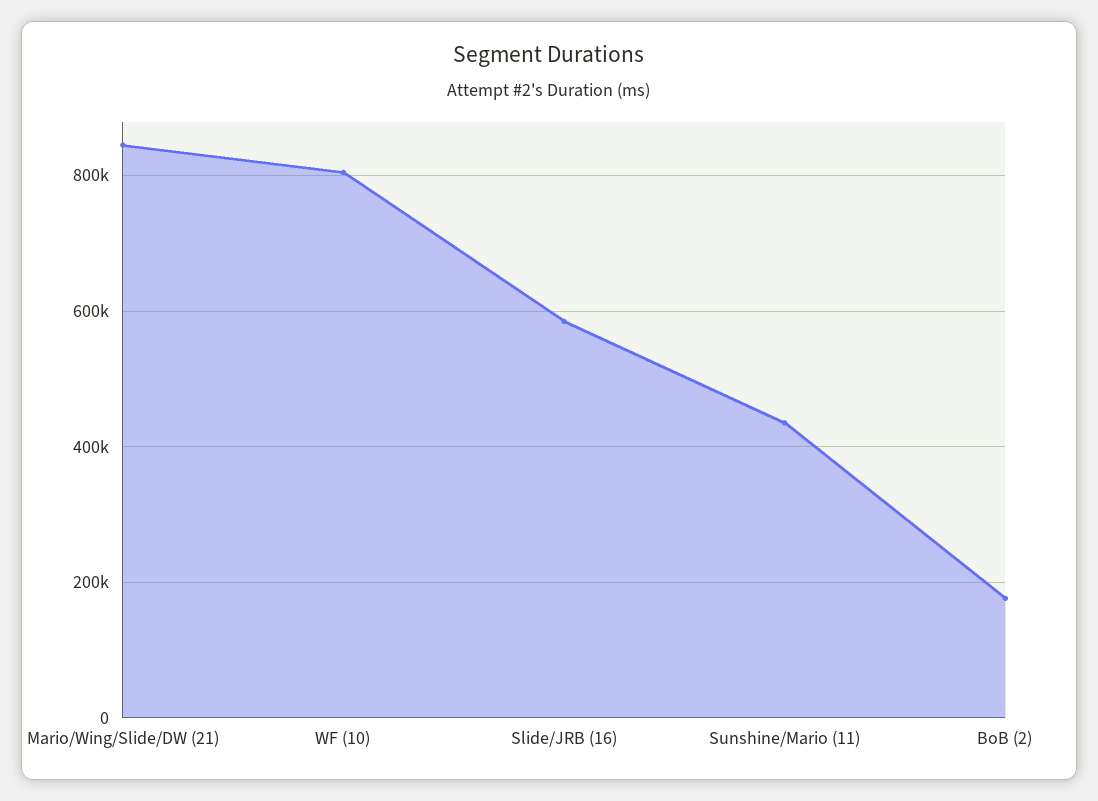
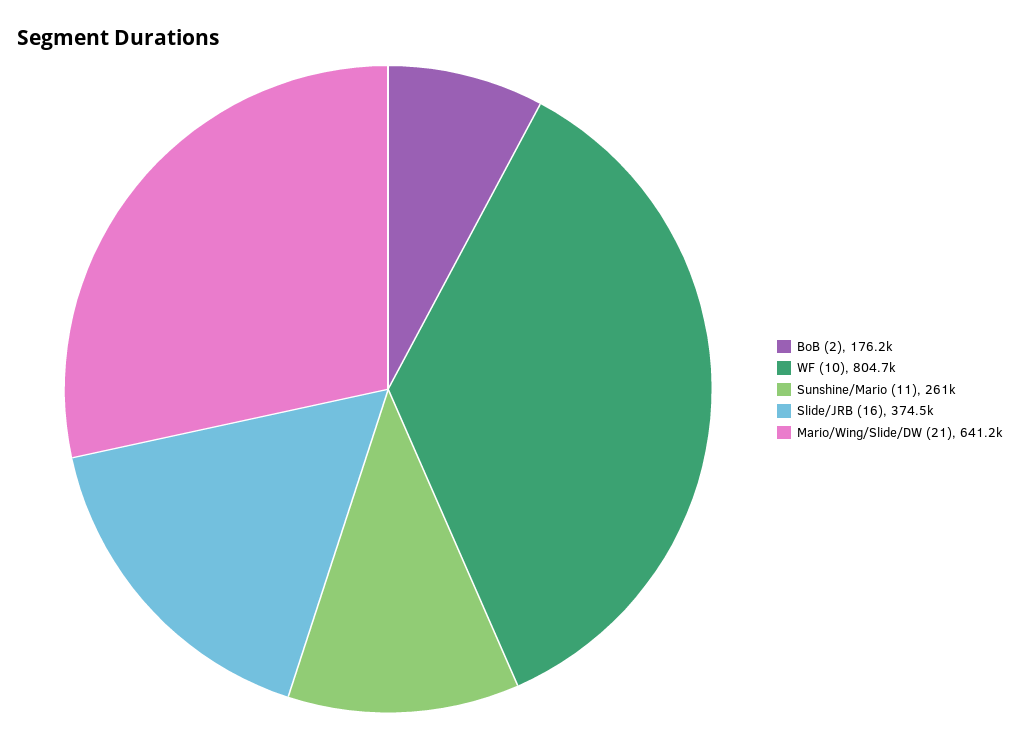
Mario/Wing/Slide/DW (21): 840000 -> 641200
Slide/JRB (16): 580000 -> 374500
Sunshine/Mario (11): 440000 -> 261000

